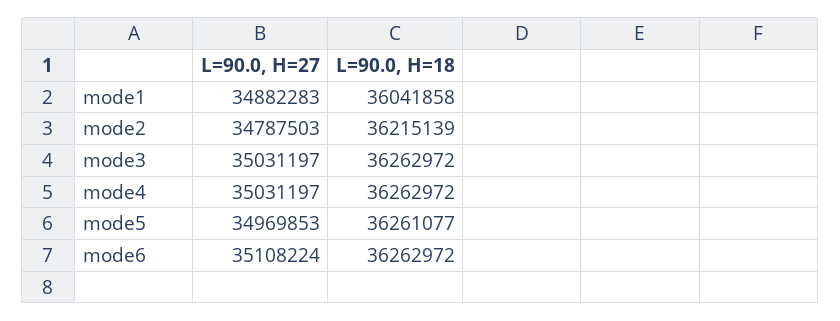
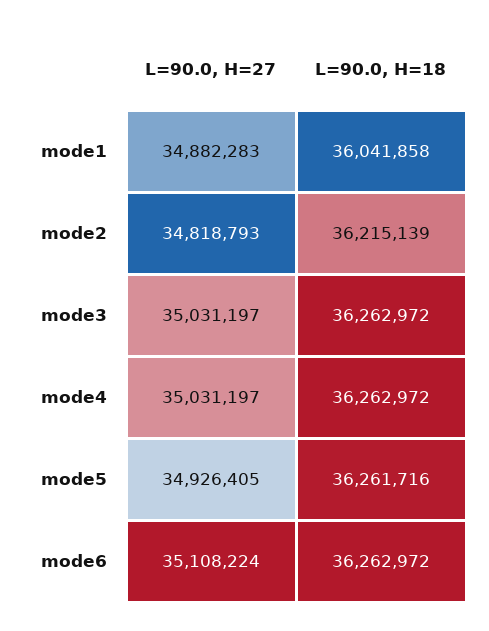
L=90.0, H=27, mode2: 34787503 -> 34818793
L=90.0, H=27, mode5: 34969853 -> 34926405
L=90.0, H=18, mode5: 36261077 -> 36261716

